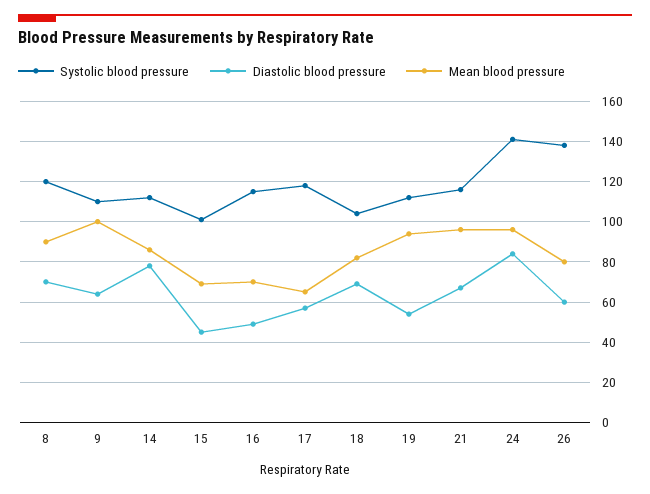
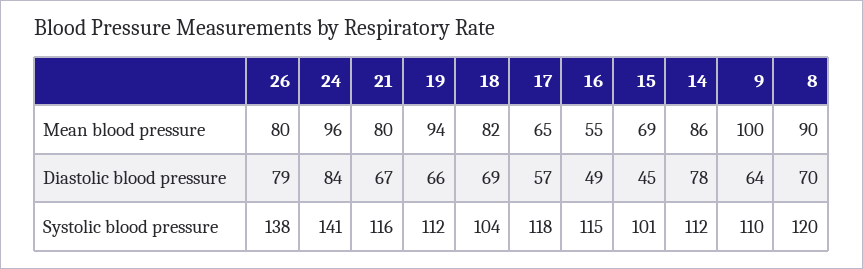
Mean blood pressure, 16: 70 -> 55
Diastolic blood pressure, 19: 55 -> 66
Mean blood pressure, 21: 95 -> 80
Diastolic blood pressure, 26: 60 -> 79

